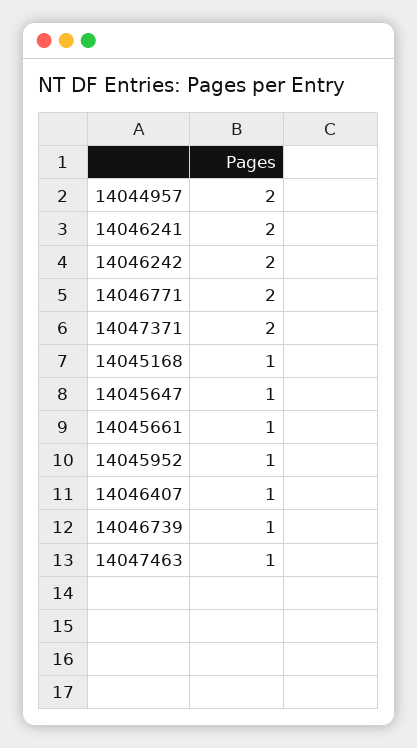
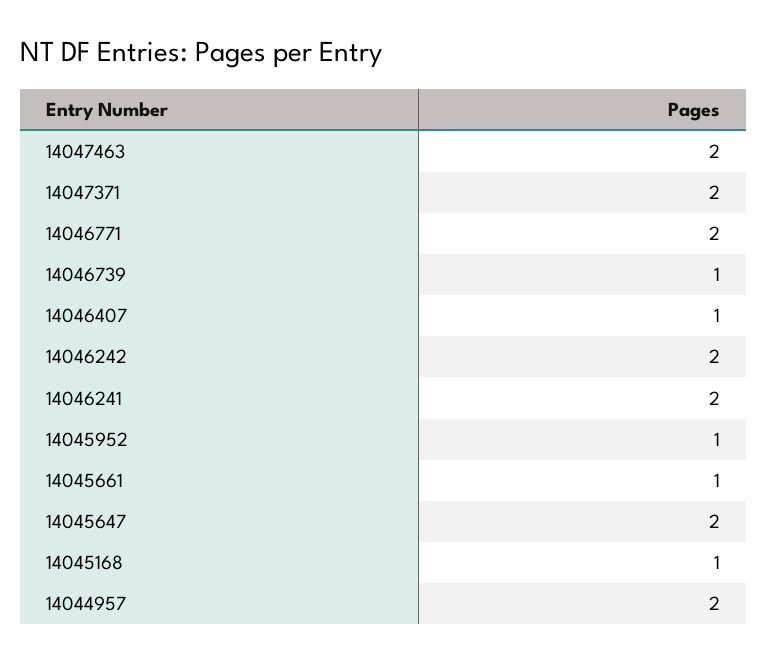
14045647: 1 -> 2
14047463: 1 -> 2

